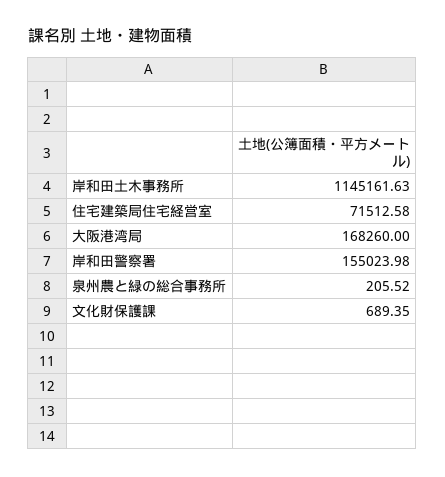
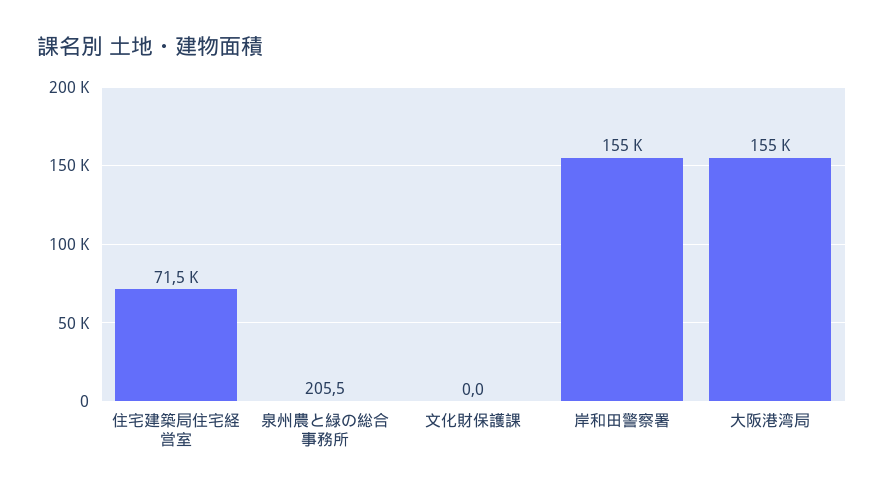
岸和田土木事務所: 1145161.63 -> none
大阪港湾局: 168260 -> 155000
文化財保護課: 689.35 -> 0

